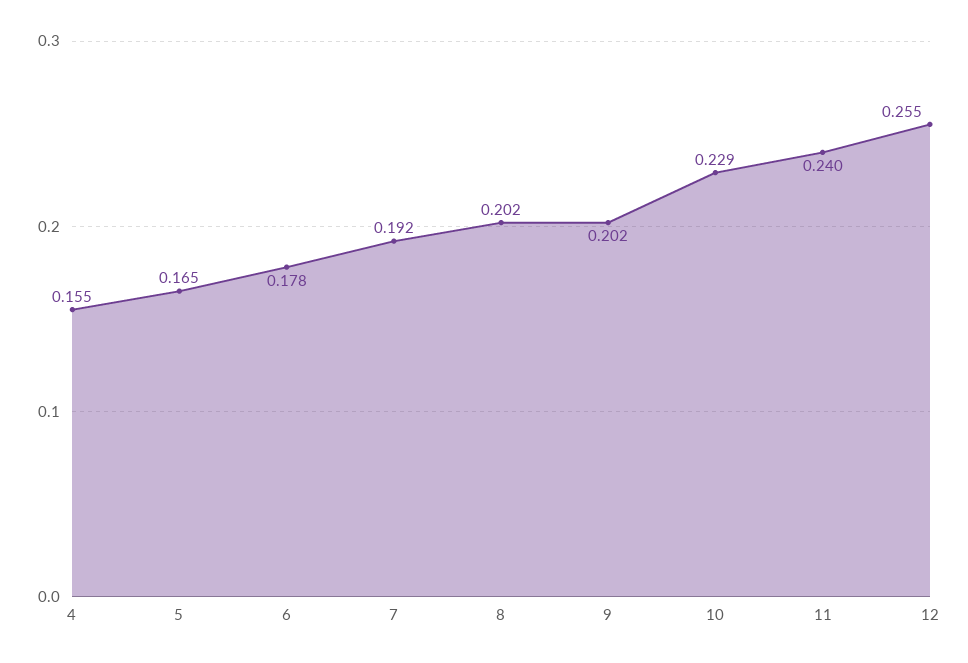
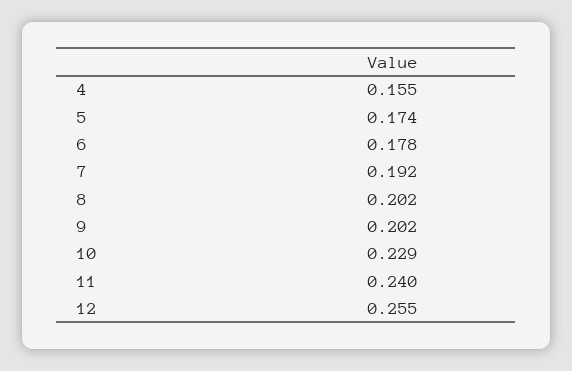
5: 0.165 -> 0.174

